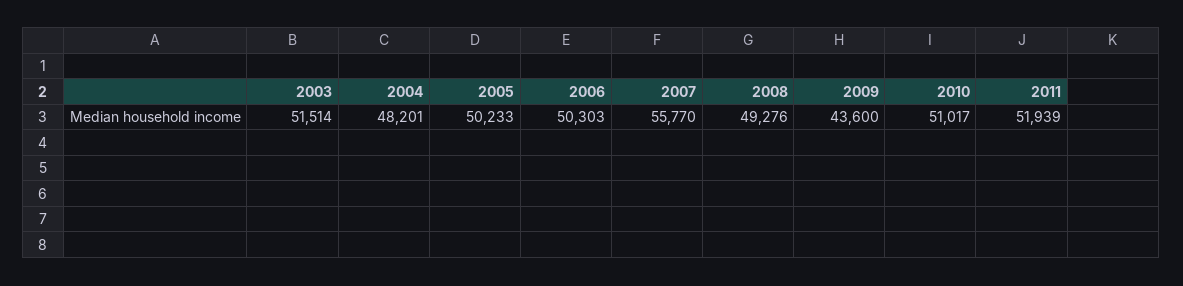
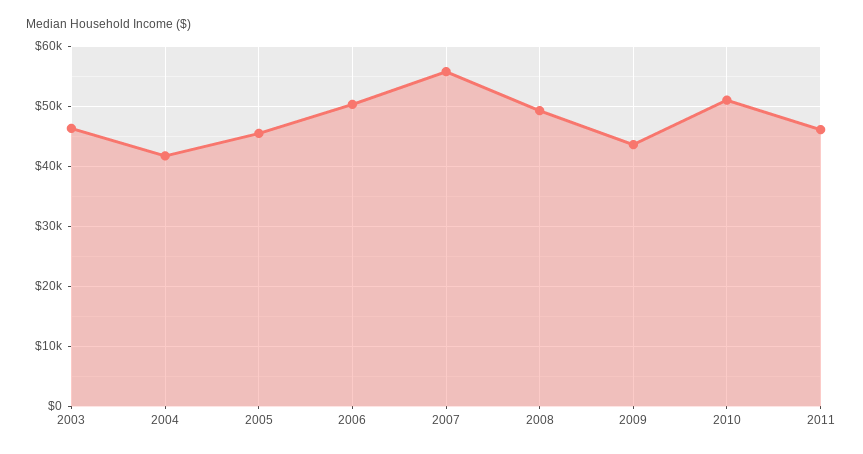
2003: 51514 -> 46000
2004: 48201 -> 42000
2005: 50233 -> 46000
2011: 51939 -> 46000

